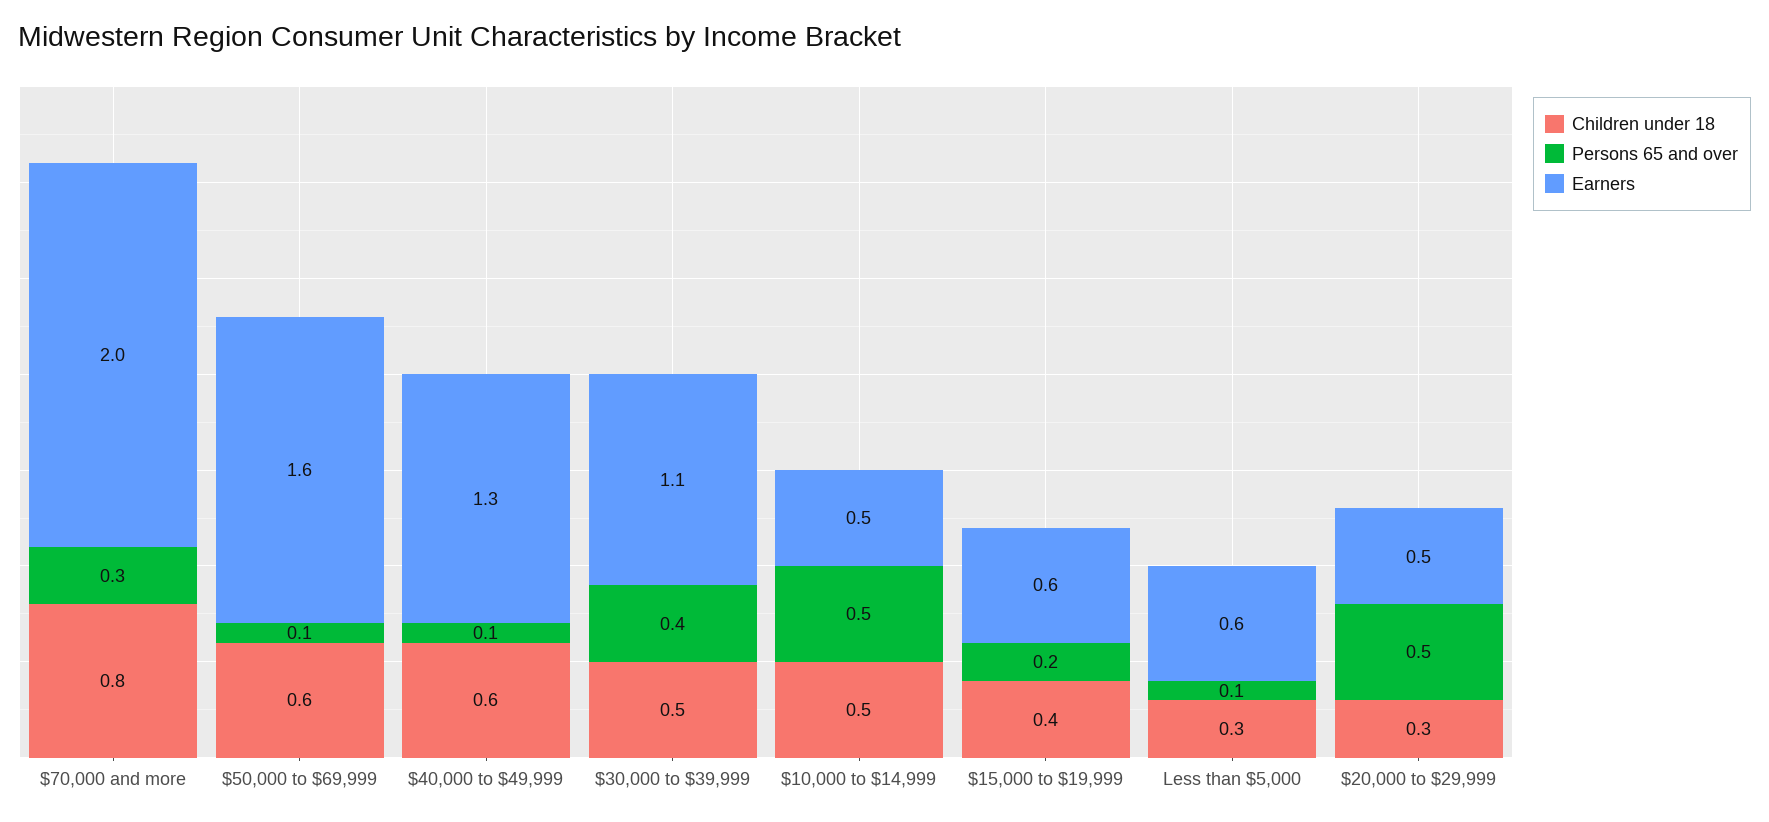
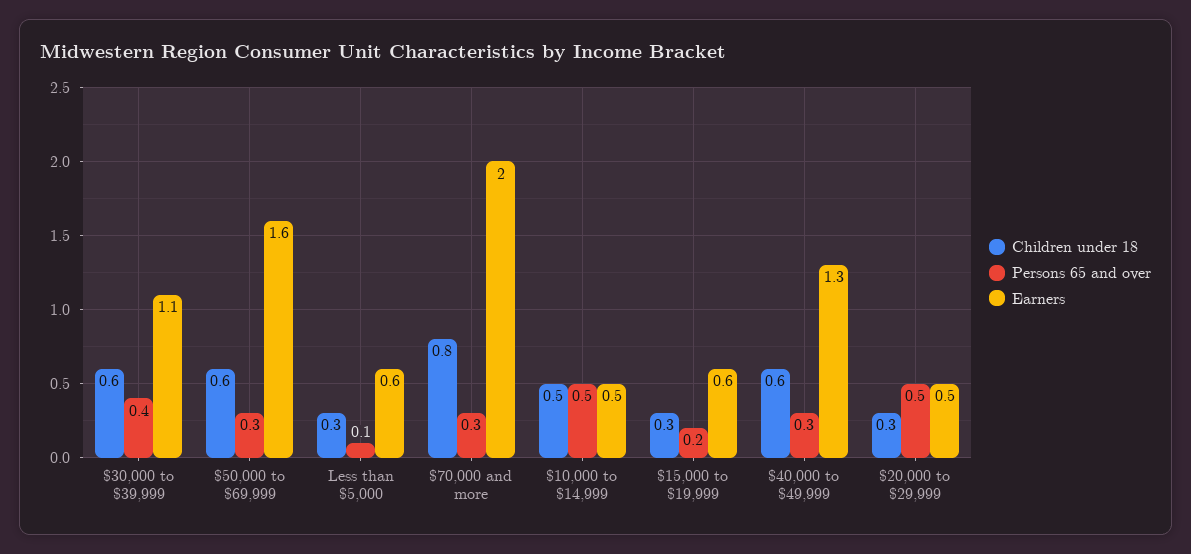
Persons 65 and over, $50,000 to $69,999: 0.1 -> 0.3
Persons 65 and over, $40,000 to $49,999: 0.1 -> 0.3
Children under 18, $30,000 to $39,999: 0.5 -> 0.6
Children under 18, $15,000 to $19,999: 0.4 -> 0.3

